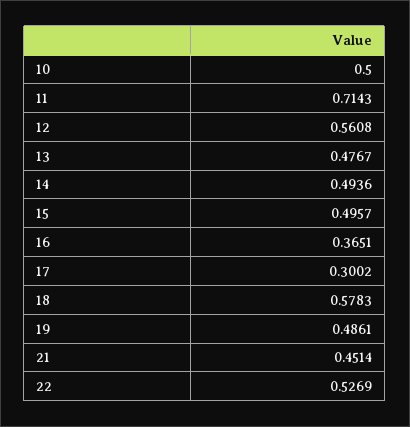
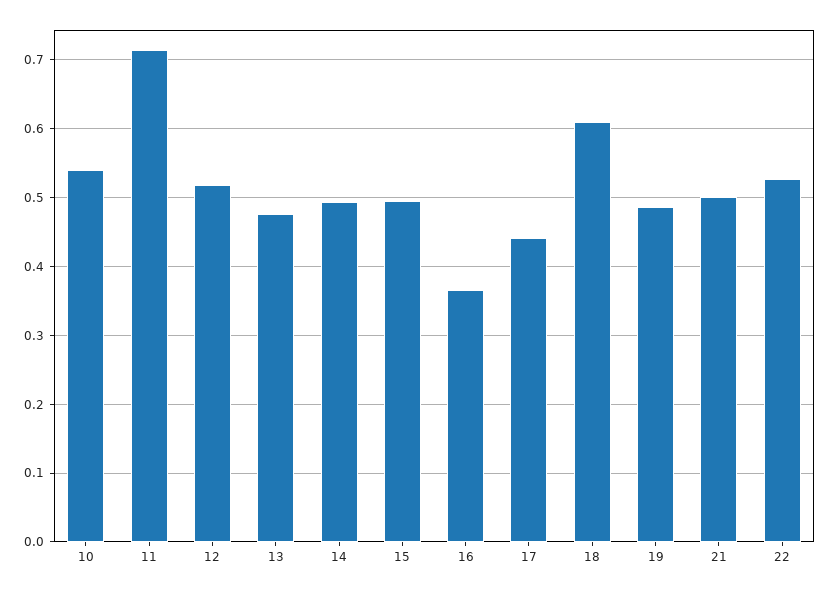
10: 0.5 -> 0.54
12: 0.5608 -> 0.52
17: 0.3002 -> 0.44
18: 0.5783 -> 0.61
21: 0.4514 -> 0.5

